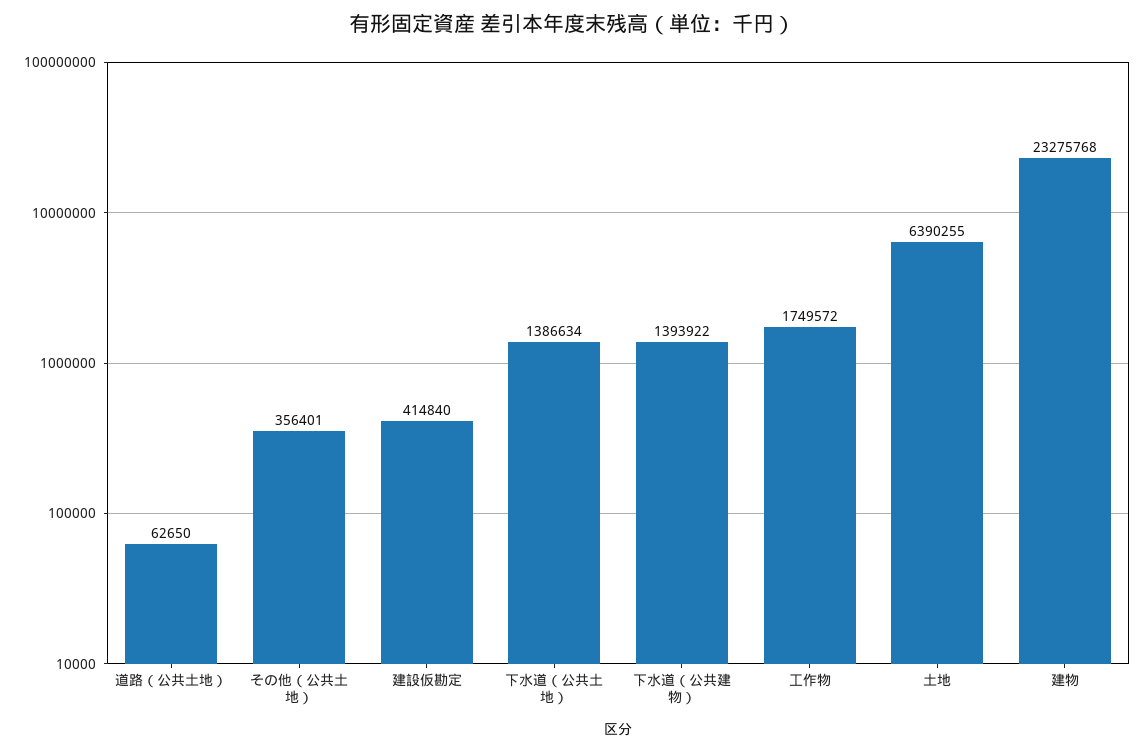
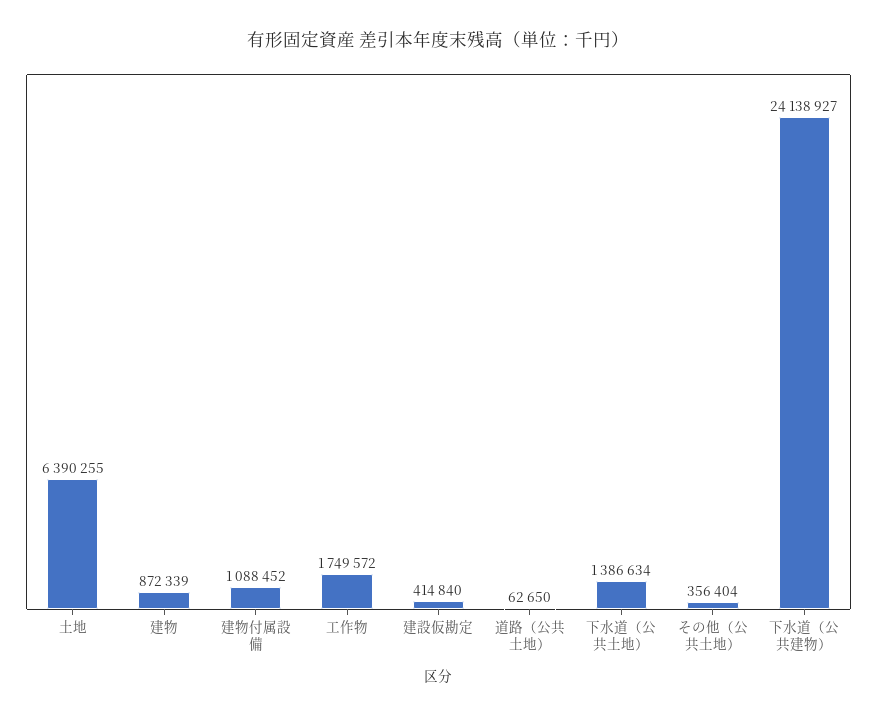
その他（公共土地）: 356401 -> 356404
下水道（公共建物）: 1393922 -> 24138927
建物: 23275768 -> 872339
建物付属設備: none -> 1088452

